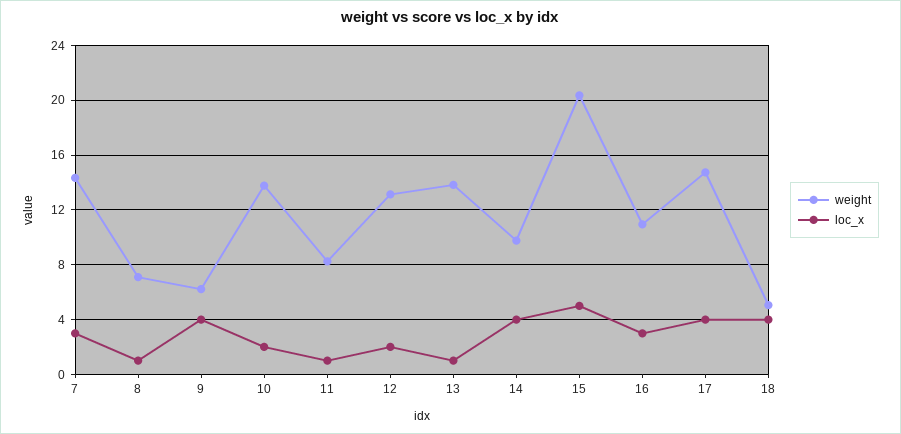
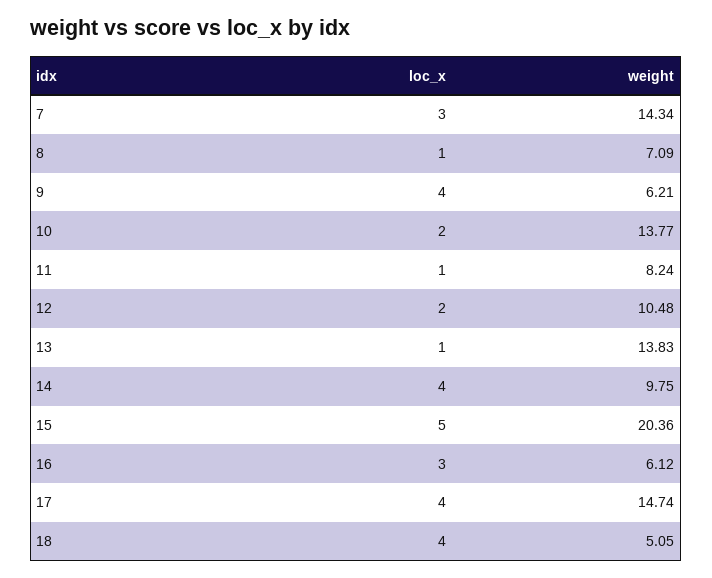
weight, 12: 13 -> 10.48
weight, 16: 11 -> 6.12

